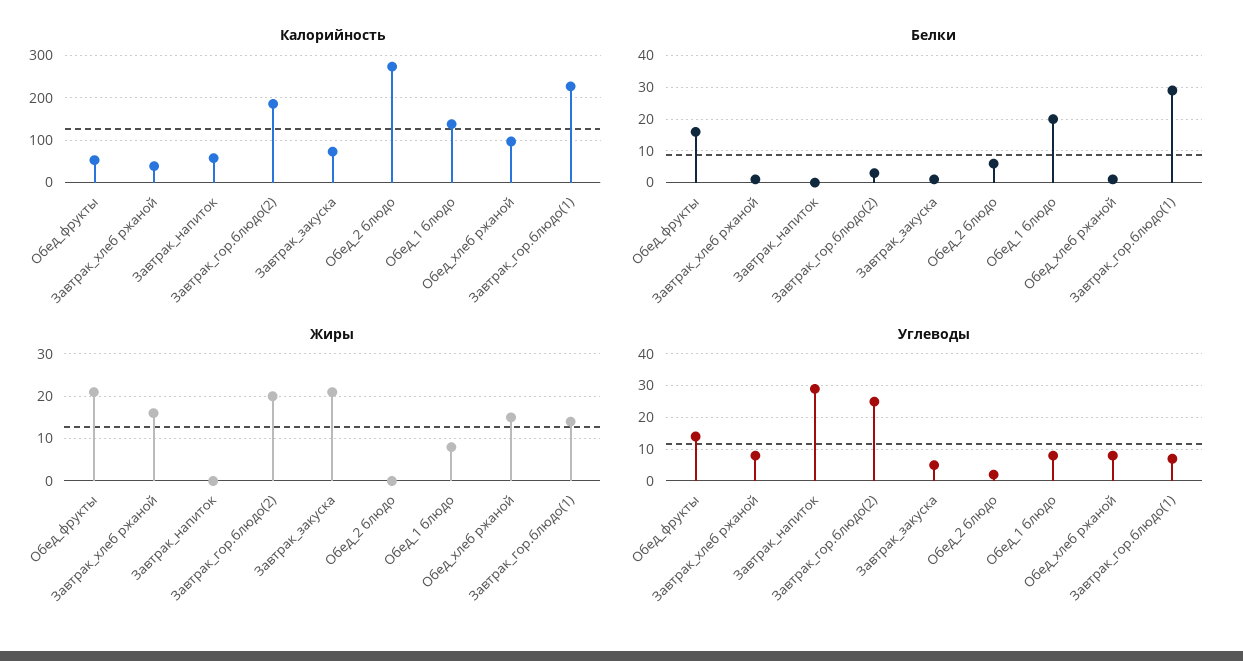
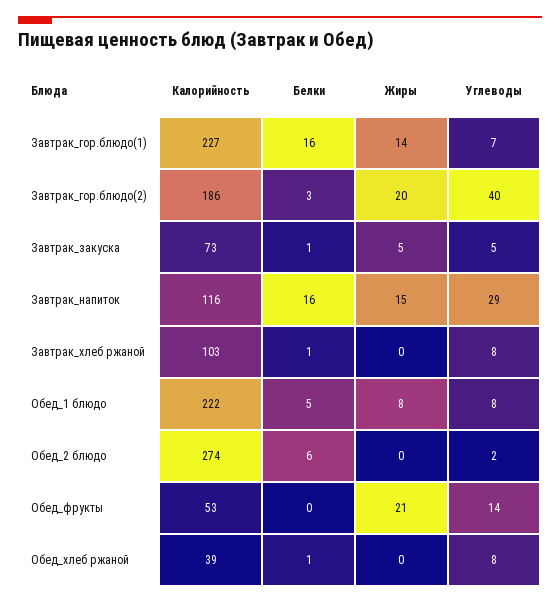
Калорийность, Завтрак_хлеб ржаной: 40 -> 103
Калорийность, Завтрак_напиток: 60 -> 116
Калорийность, Обед_1 блюдо: 140 -> 222
Калорийность, Обед_хлеб ржаной: 100 -> 39
Белки, Обед_фрукты: 15 -> 0
Белки, Завтрак_напиток: 0 -> 16
Белки, Обед_1 блюдо: 20 -> 5
Белки, Завтрак_гор.блюдо(1): 30 -> 16
Жиры, Завтрак_хлеб ржаной: 15 -> 0
Жиры, Завтрак_напиток: 0 -> 15
Жиры, Завтрак_закуска: 20 -> 5
Жиры, Обед_хлеб ржаной: 15 -> 0
Углеводы, Завтрак_гор.блюдо(2): 25 -> 40

